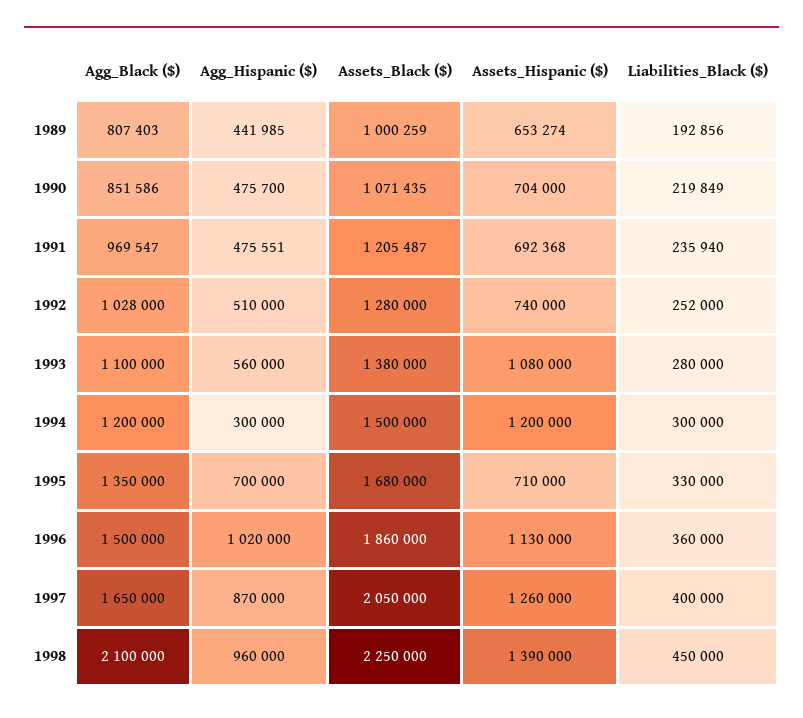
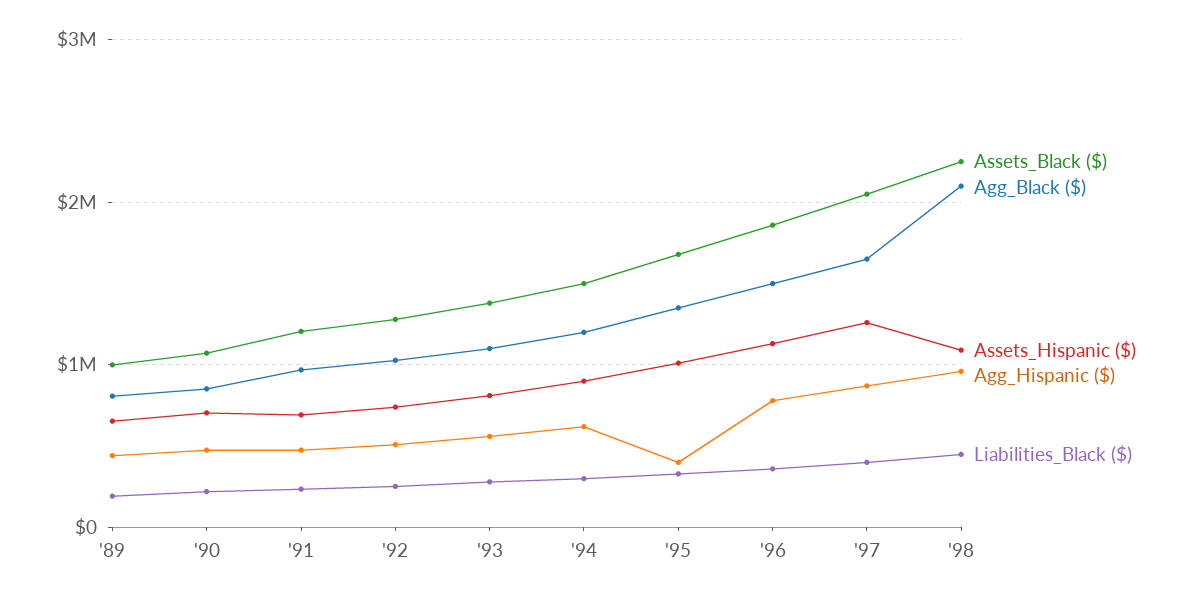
Assets_Hispanic ($), 1993: 1080000 -> 800000
Agg_Hispanic ($), 1994: 300000 -> 600000
Assets_Hispanic ($), 1994: 1200000 -> 900000
Agg_Hispanic ($), 1995: 700000 -> 400000
Assets_Hispanic ($), 1995: 710000 -> 1000000
Agg_Hispanic ($), 1996: 1020000 -> 800000
Assets_Hispanic ($), 1998: 1390000 -> 1100000

